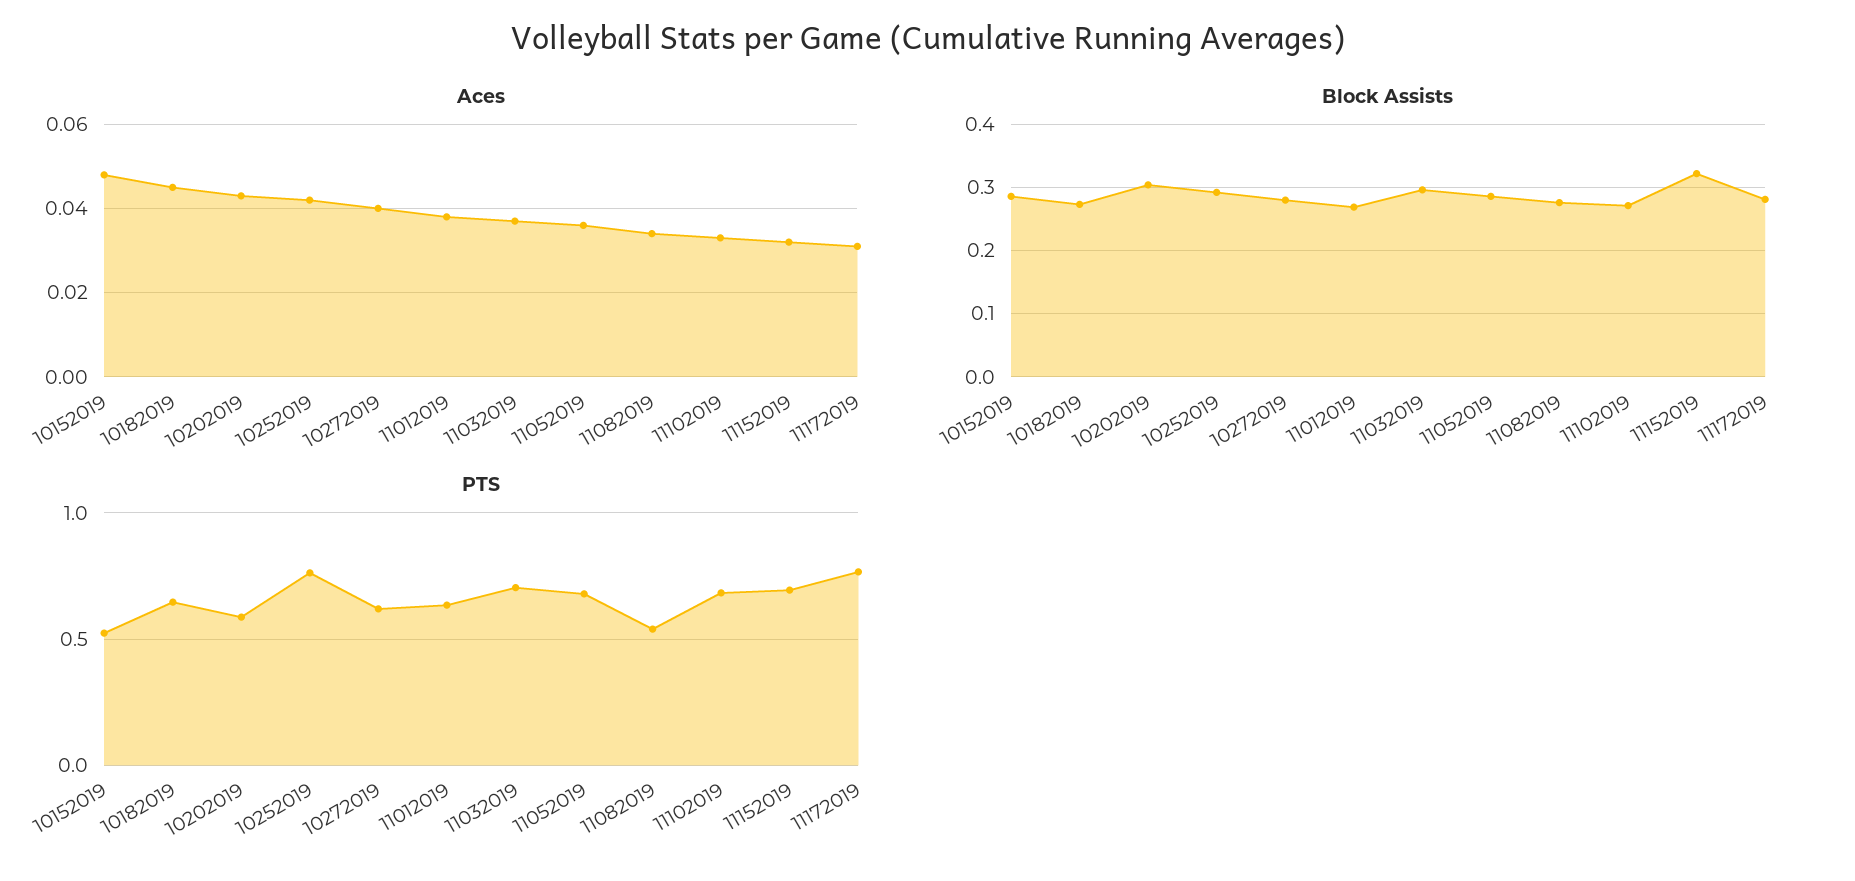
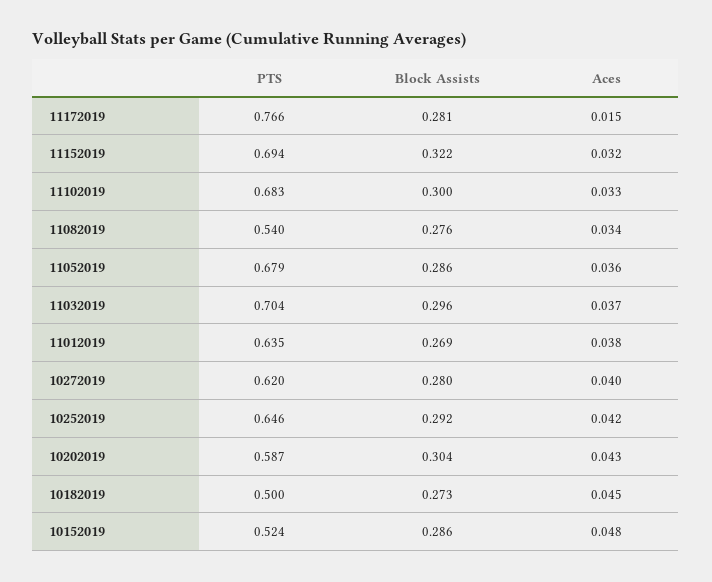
Aces, 11172019: 0.03 -> 0.015
Block Assists, 11102019: 0.27 -> 0.3
PTS, 10182019: 0.65 -> 0.5
PTS, 10252019: 0.75 -> 0.646

